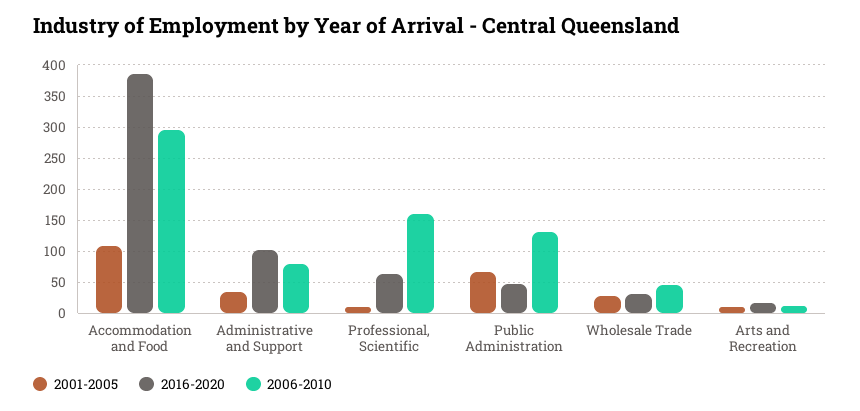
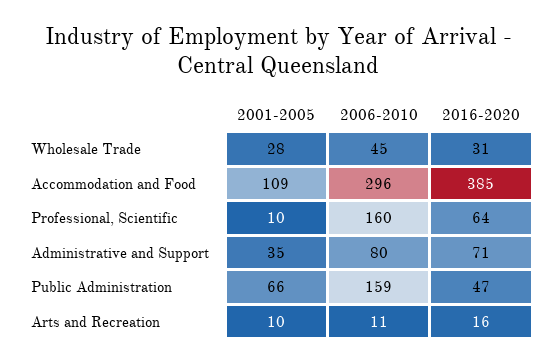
2016-2020, Administrative and Support: 100 -> 71
2006-2010, Public Administration: 130 -> 159

